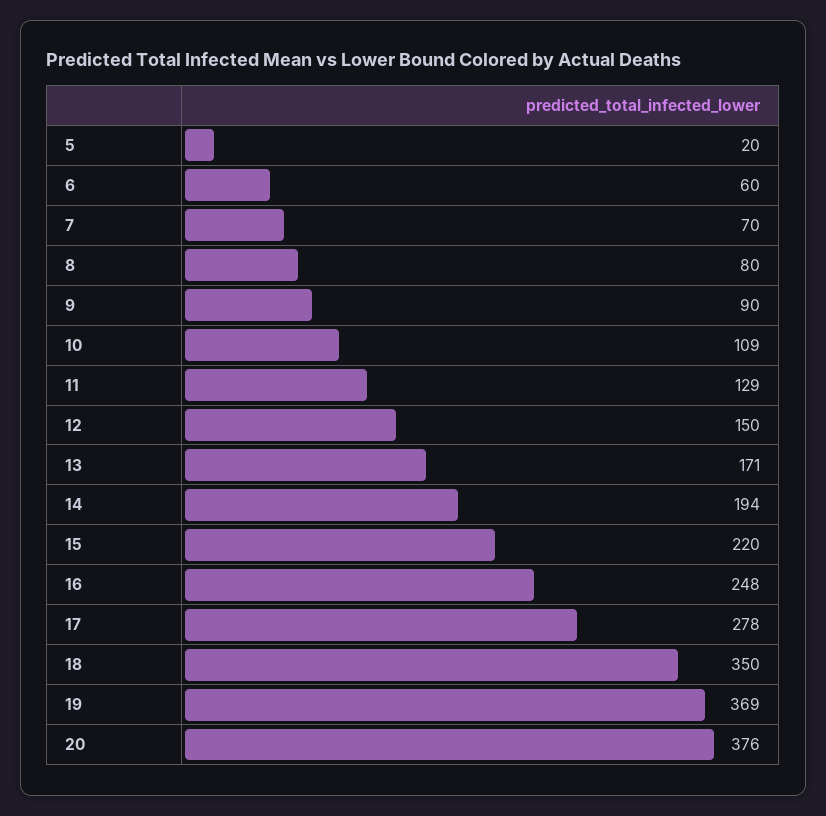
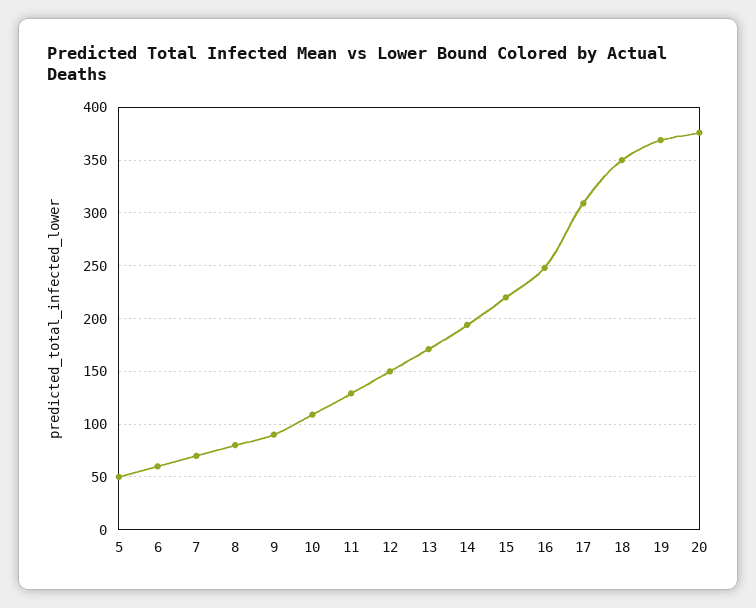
5: 20 -> 50
17: 278 -> 310

